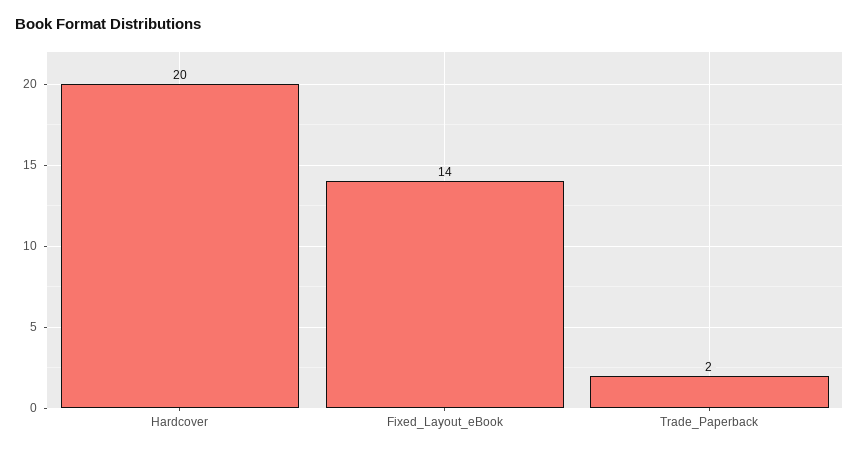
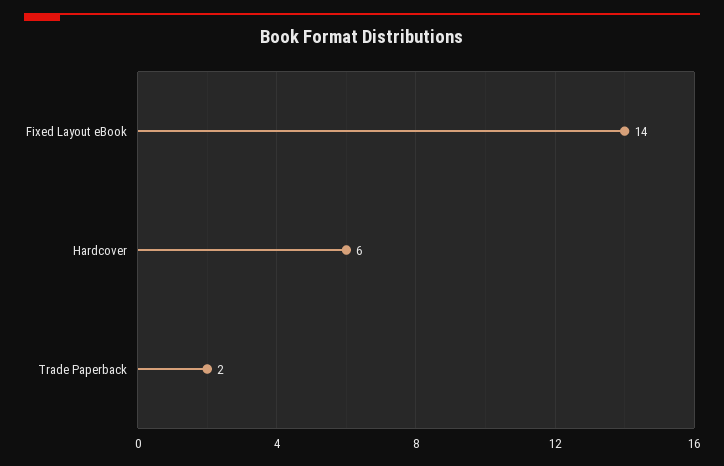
Hardcover: 20 -> 6

